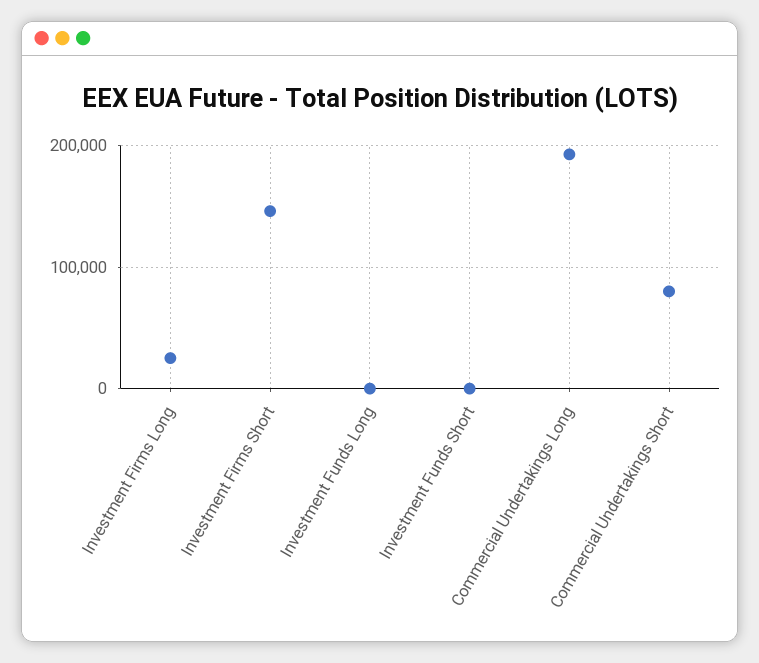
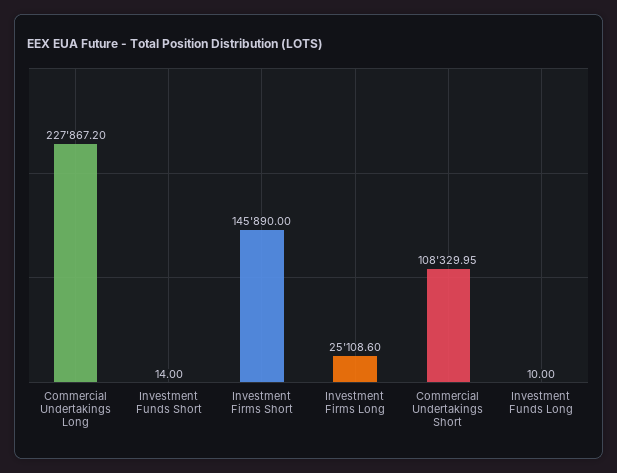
Commercial Undertakings Long: 190000 -> 227867.2
Commercial Undertakings Short: 80000 -> 108329.95

